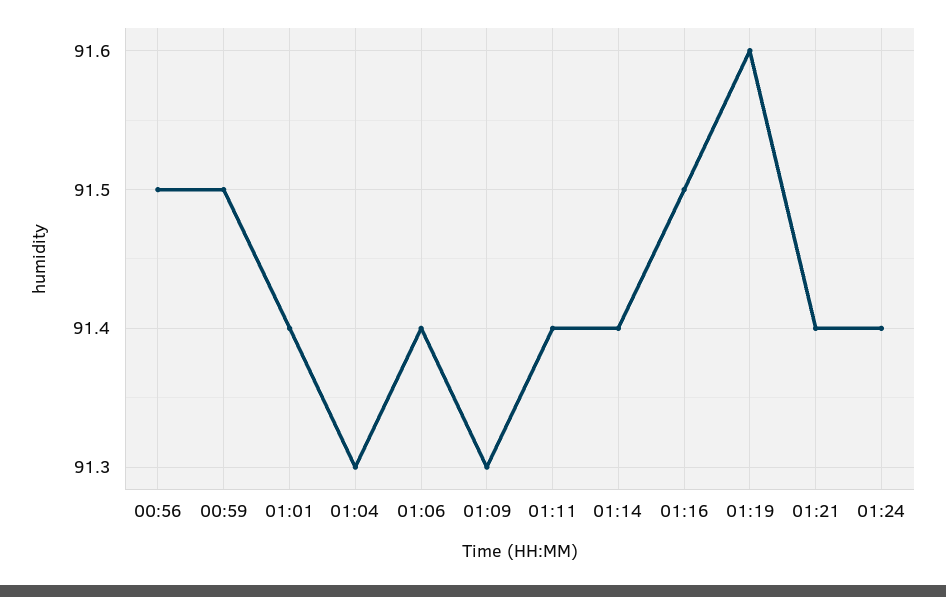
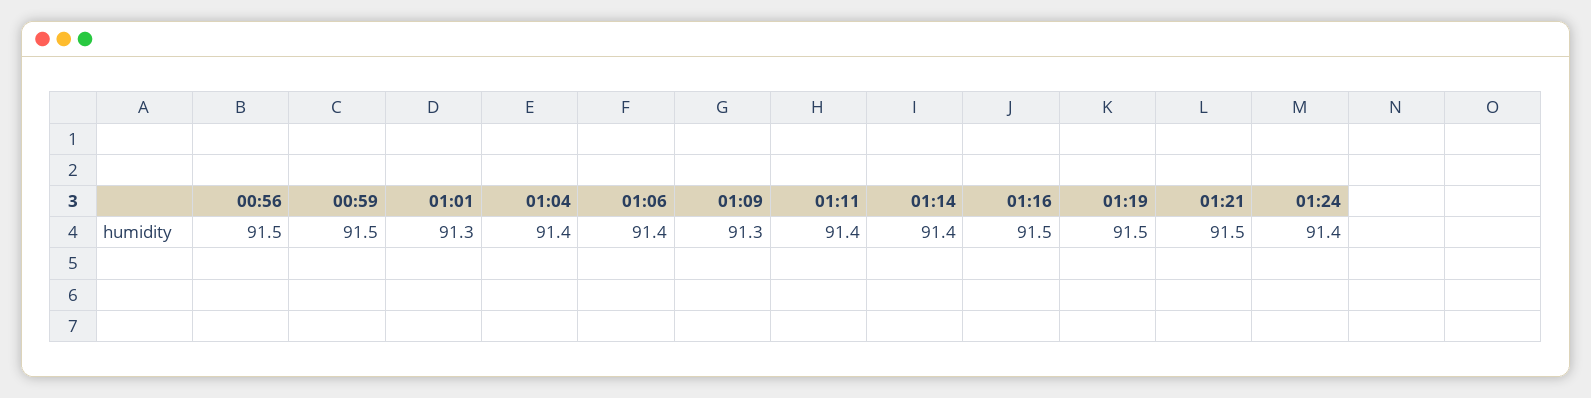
01:01: 91.4 -> 91.3
01:04: 91.3 -> 91.4
01:19: 91.6 -> 91.5
01:21: 91.4 -> 91.5

